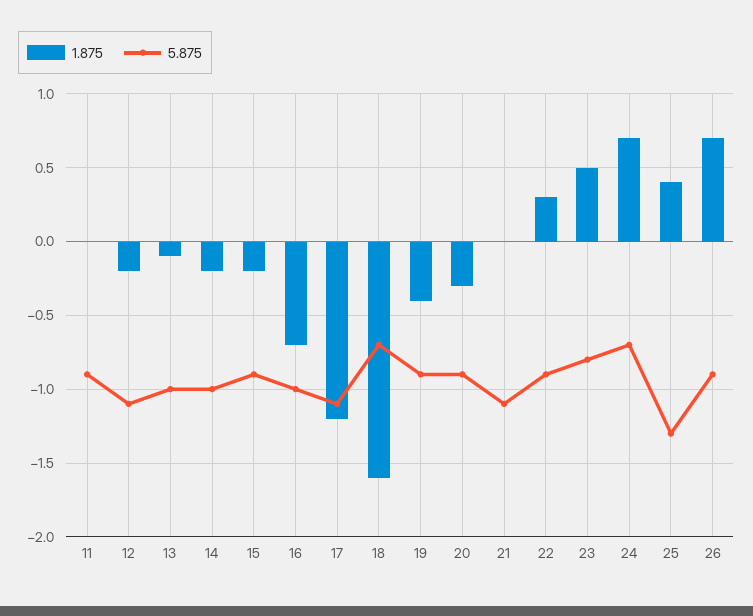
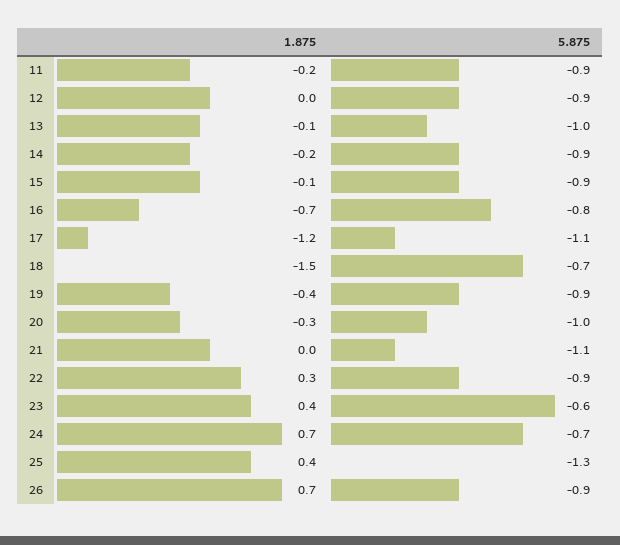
1.875, 11: 0 -> -0.2
1.875, 12: -0.2 -> 0
5.875, 12: -1.1 -> -0.9
5.875, 14: -1 -> -0.9
1.875, 15: -0.2 -> -0.1
5.875, 16: -1 -> -0.8
1.875, 18: -1.6 -> -1.5
5.875, 20: -0.9 -> -1
1.875, 23: 0.5 -> 0.4
5.875, 23: -0.8 -> -0.6

